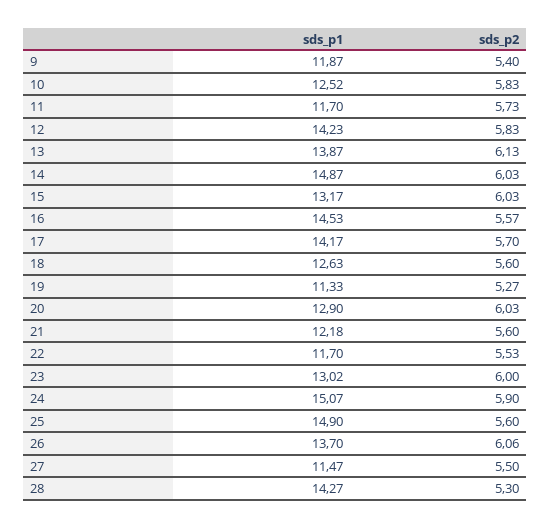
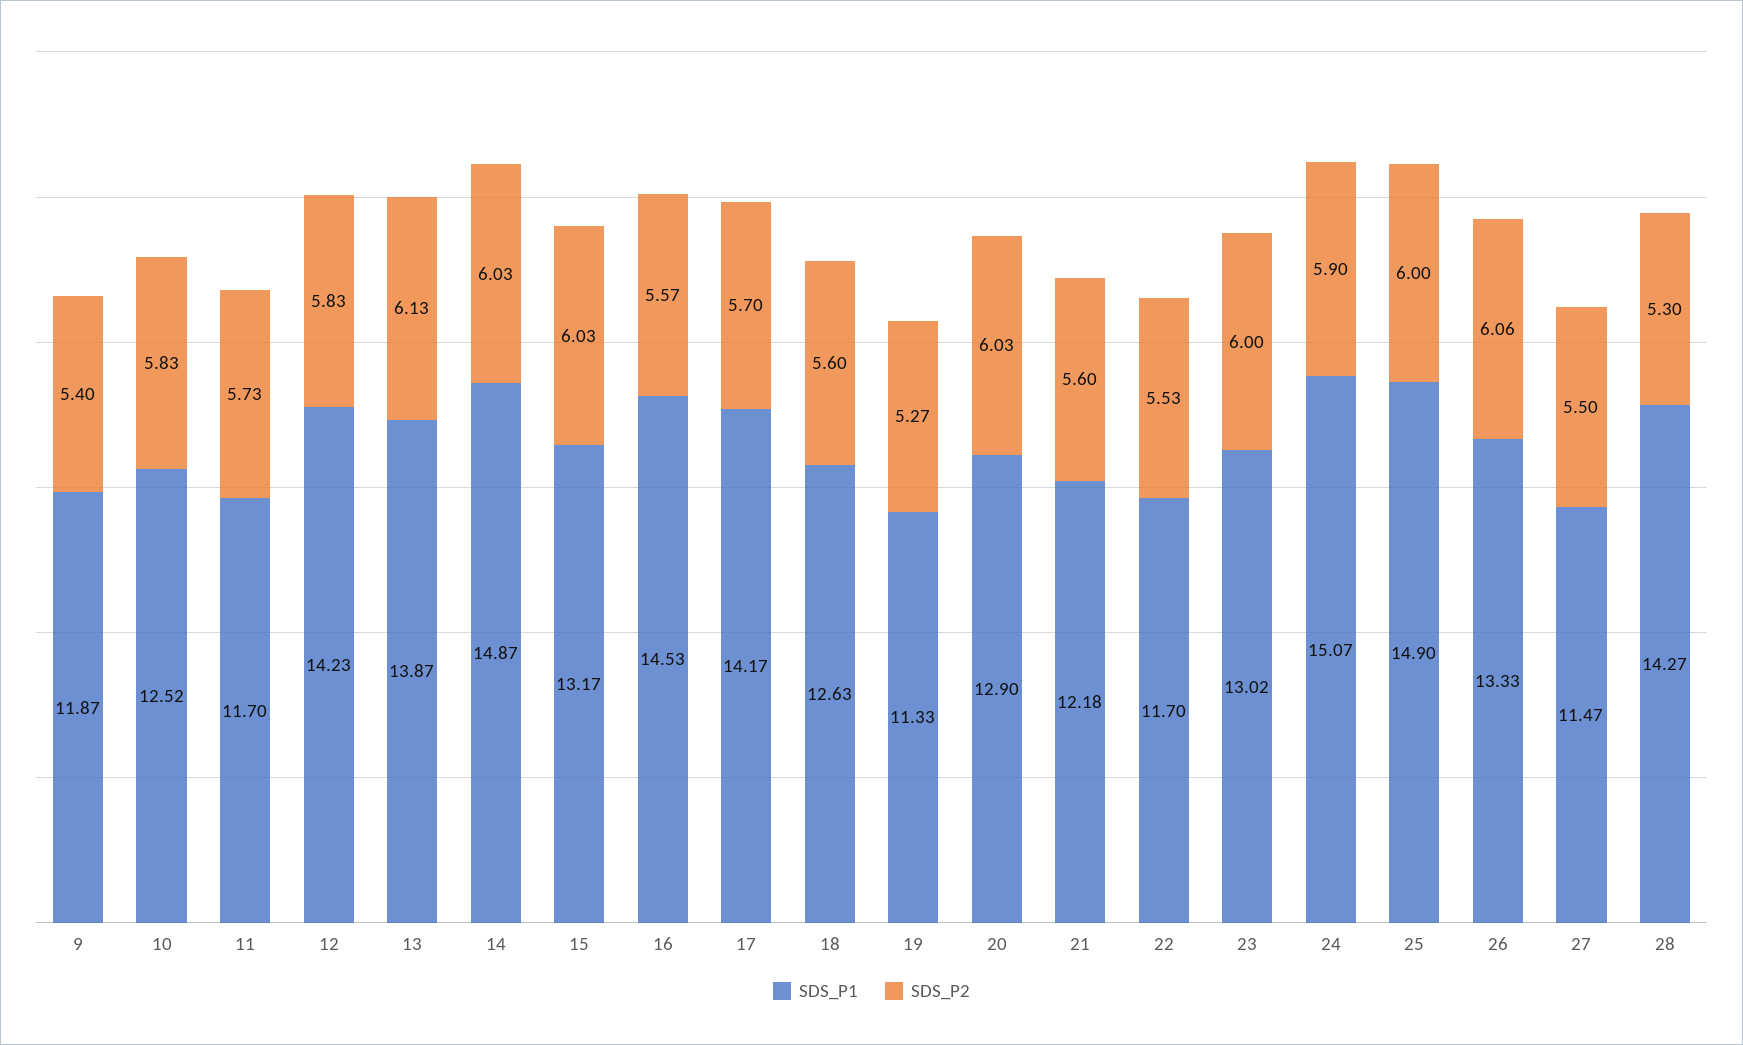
sds_p2, 25: 5.6 -> 6
sds_p1, 26: 13.7 -> 13.33

